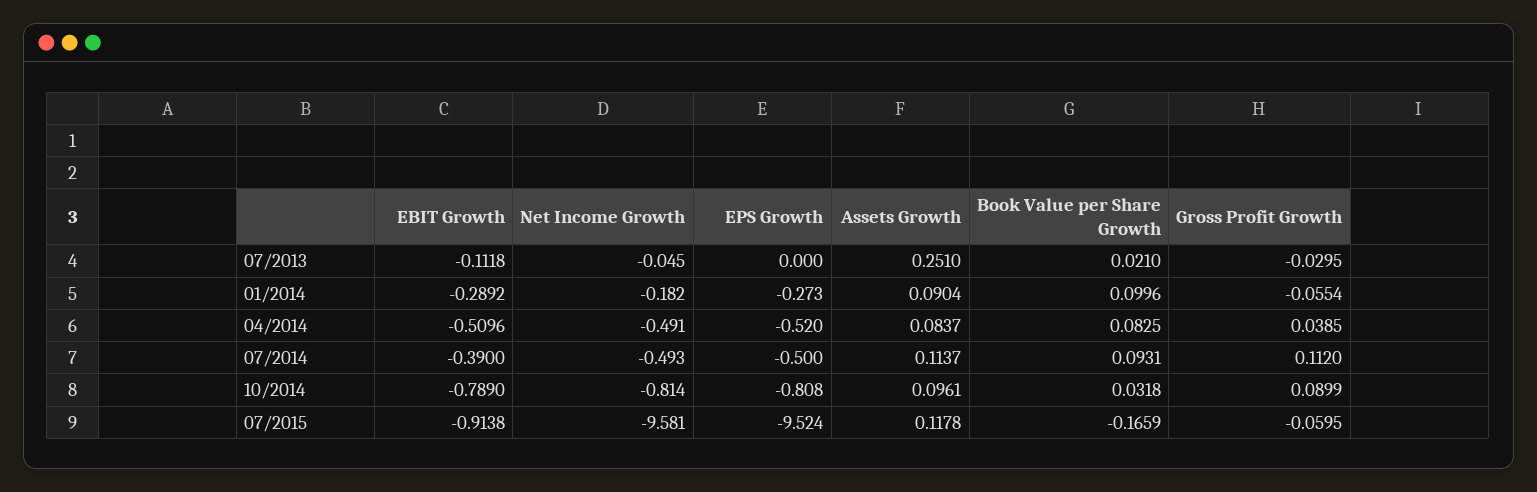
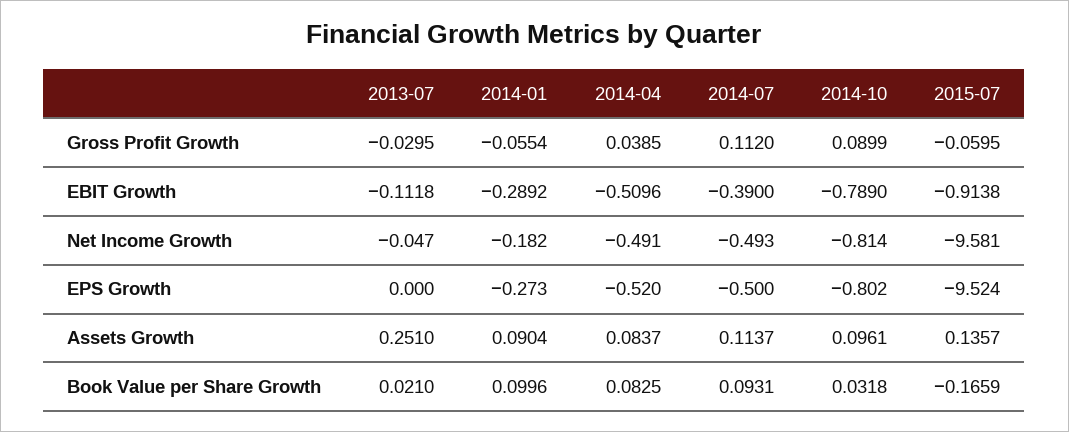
Net Income Growth, 07/2013: -0.045 -> -0.047
EPS Growth, 10/2014: -0.808 -> -0.802
Assets Growth, 07/2015: 0.1178 -> 0.1357

